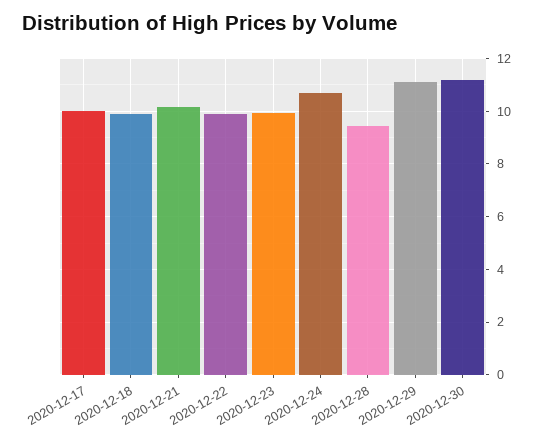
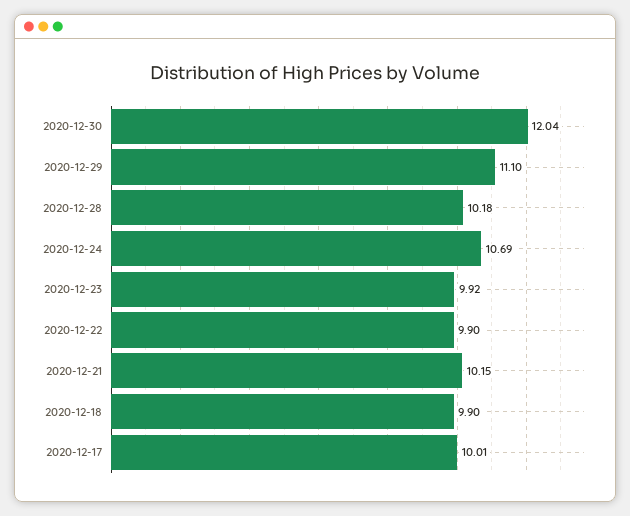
2020-12-28: 9.5 -> 10.18
2020-12-30: 11.25 -> 12.04

